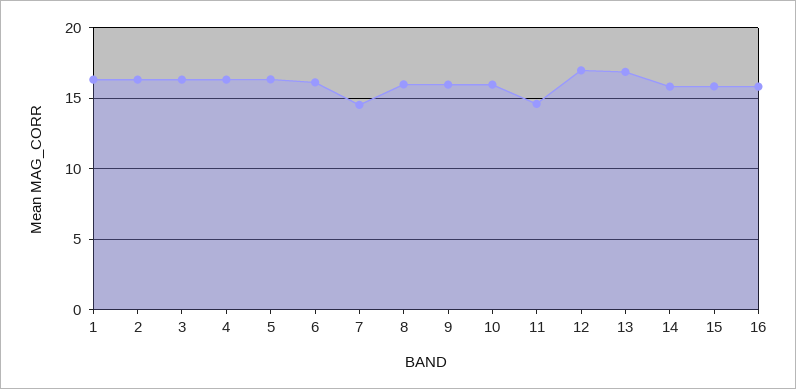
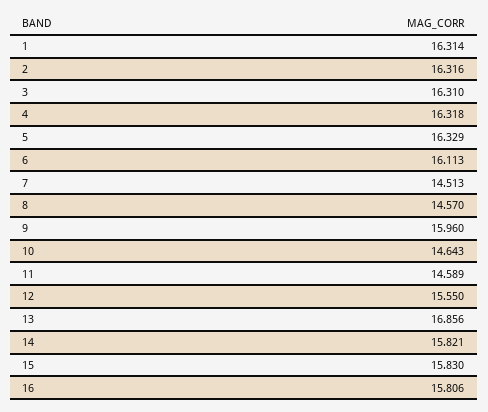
8: 16 -> 14.57
10: 16 -> 14.643
12: 17 -> 15.55

